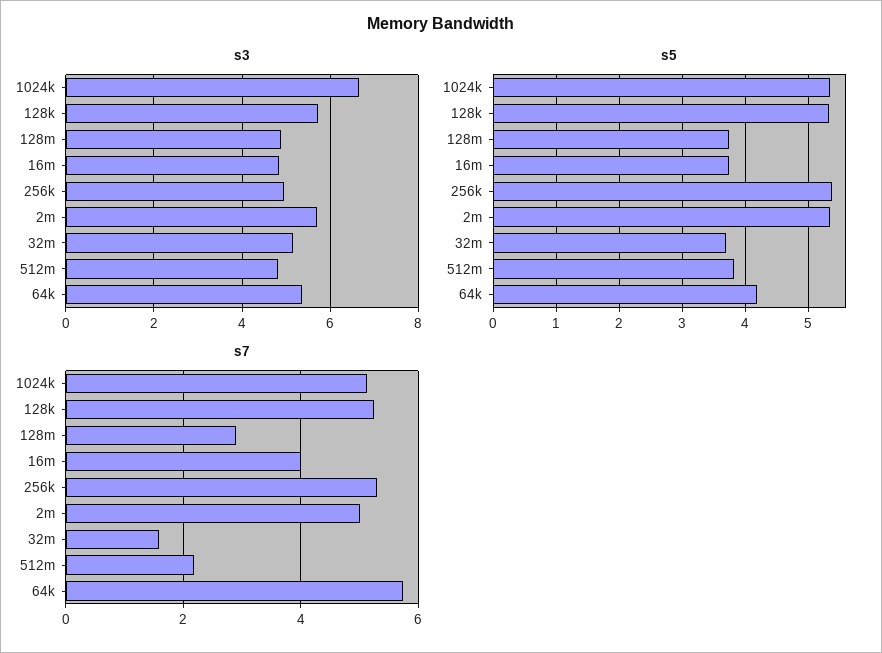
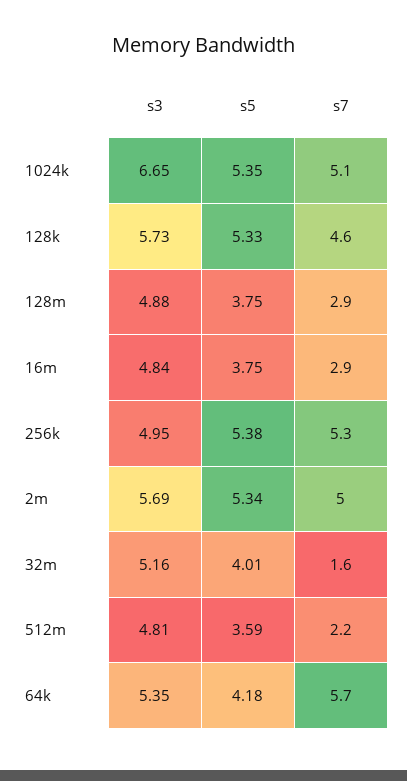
s5, 32m: 3.7 -> 4.01
s5, 512m: 3.8 -> 3.59
s7, 128k: 5.2 -> 4.6
s7, 16m: 4 -> 2.9

